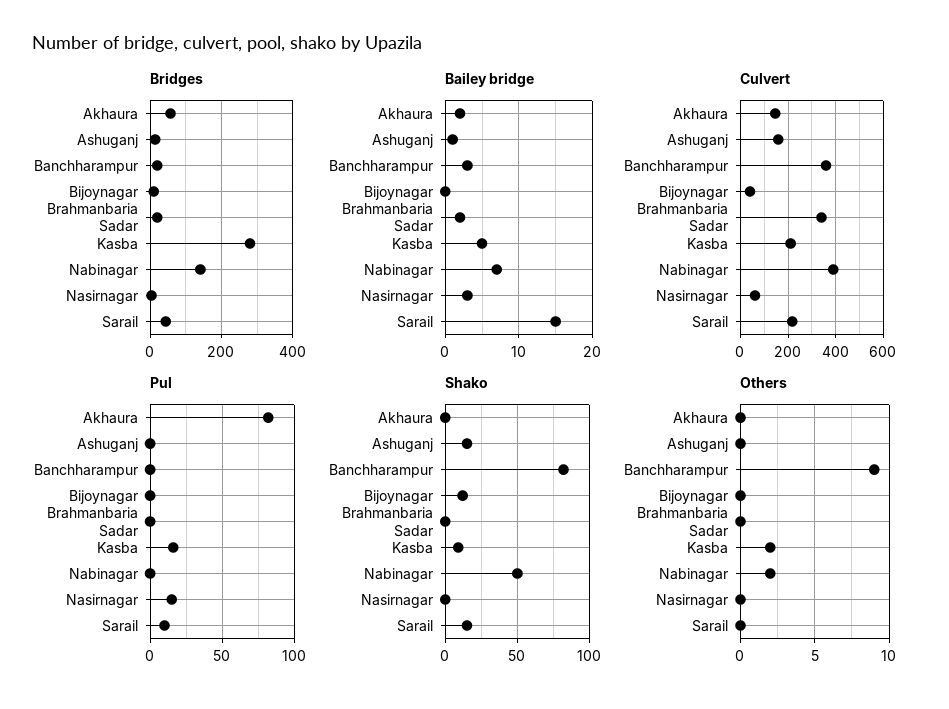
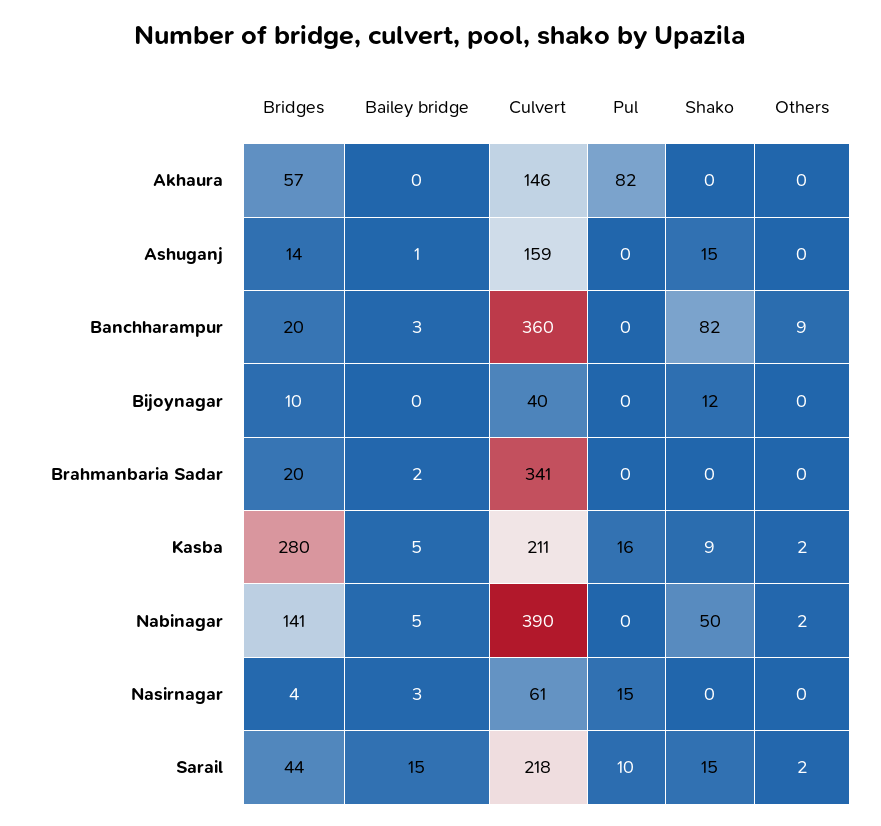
Bailey bridge, Akhaura: 2 -> 0
Bailey bridge, Nabinagar: 7 -> 5
Others, Sarail: 0 -> 2

